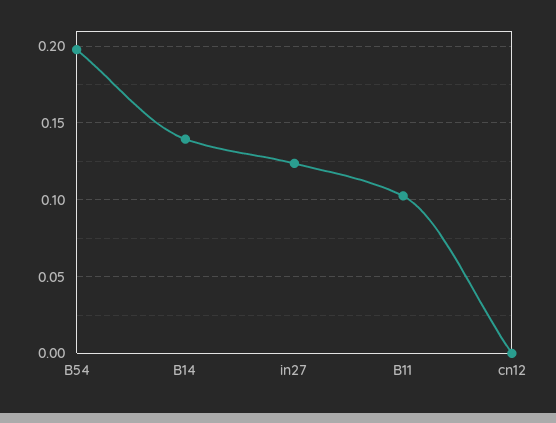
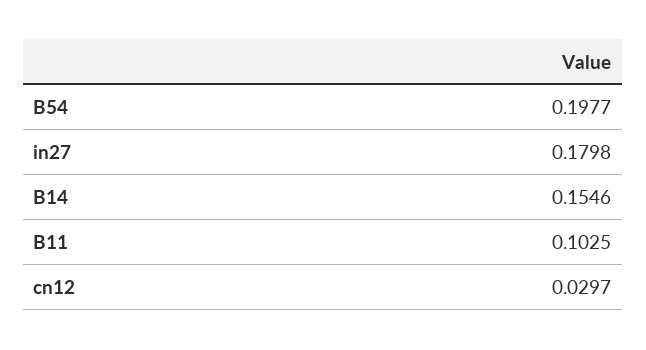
B14: 0.14 -> 0.1546
in27: 0.125 -> 0.1798
cn12: 0 -> 0.0297

